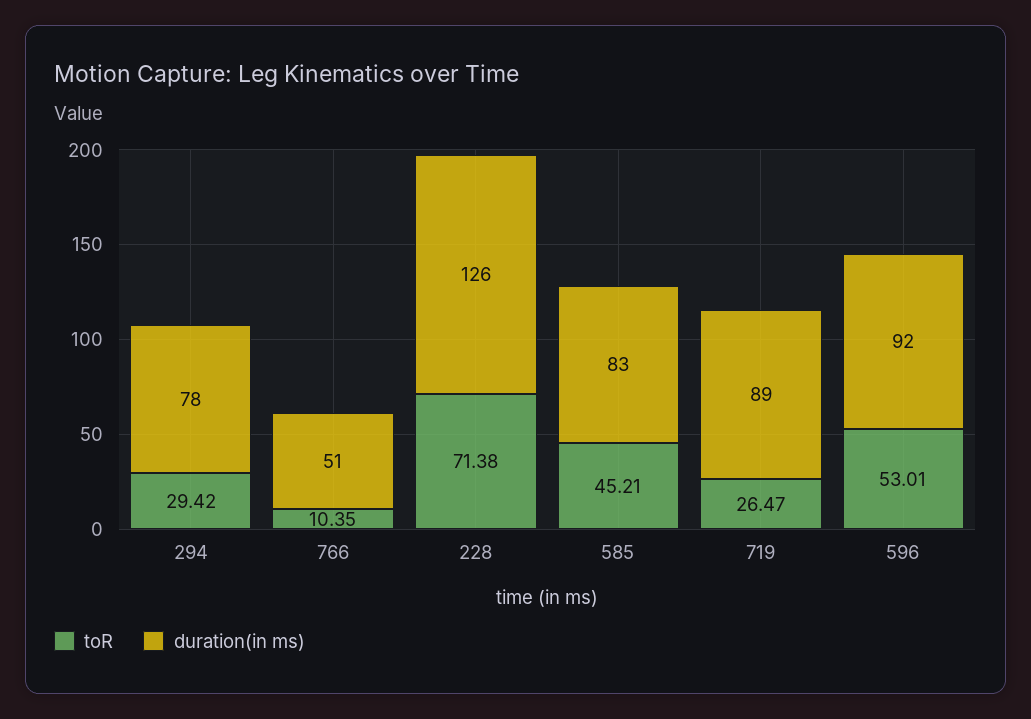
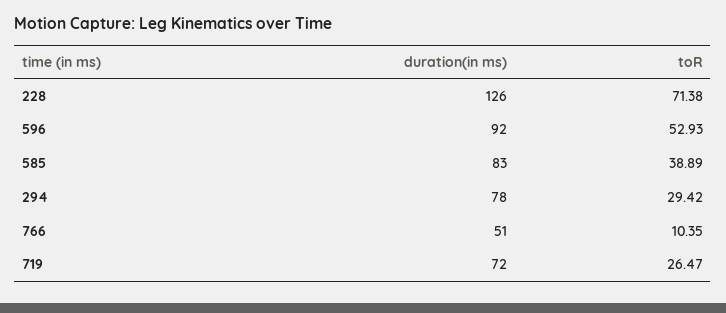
toR, 585: 45.21 -> 38.89
duration(in ms), 719: 89 -> 72
toR, 596: 53.01 -> 52.93

